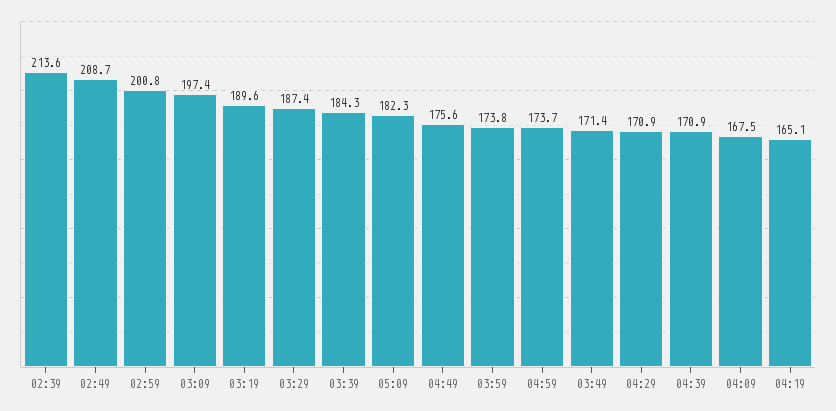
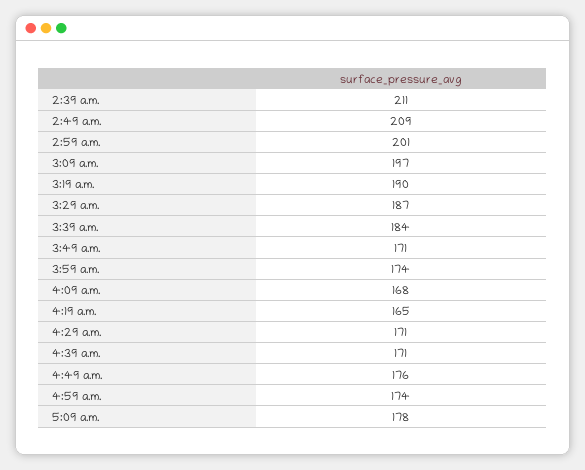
02:39: 213.6 -> 211
05:09: 182.3 -> 178

